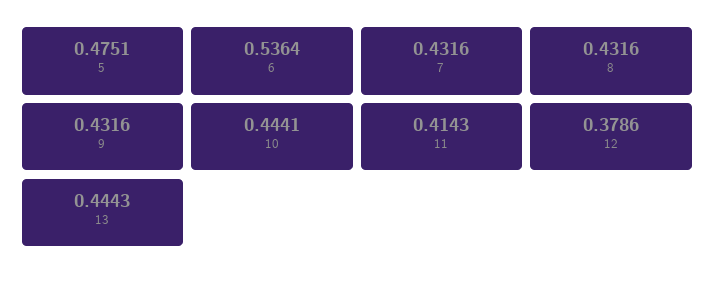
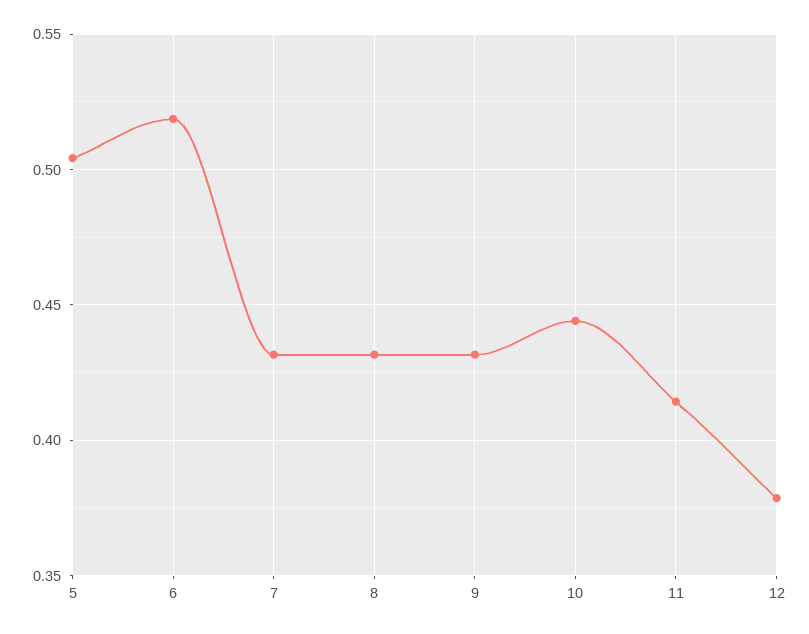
5: 0.4751 -> 0.505
6: 0.5364 -> 0.52
13: 0.4443 -> none

